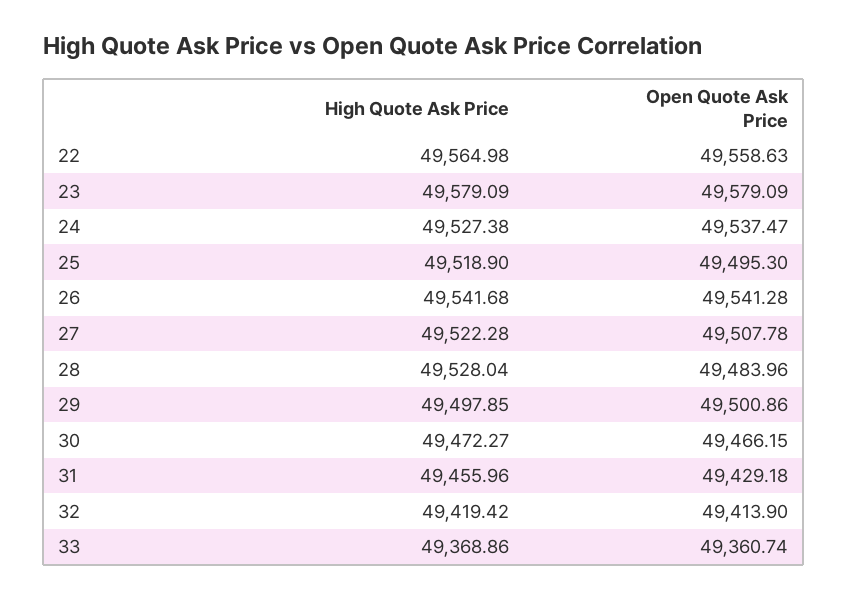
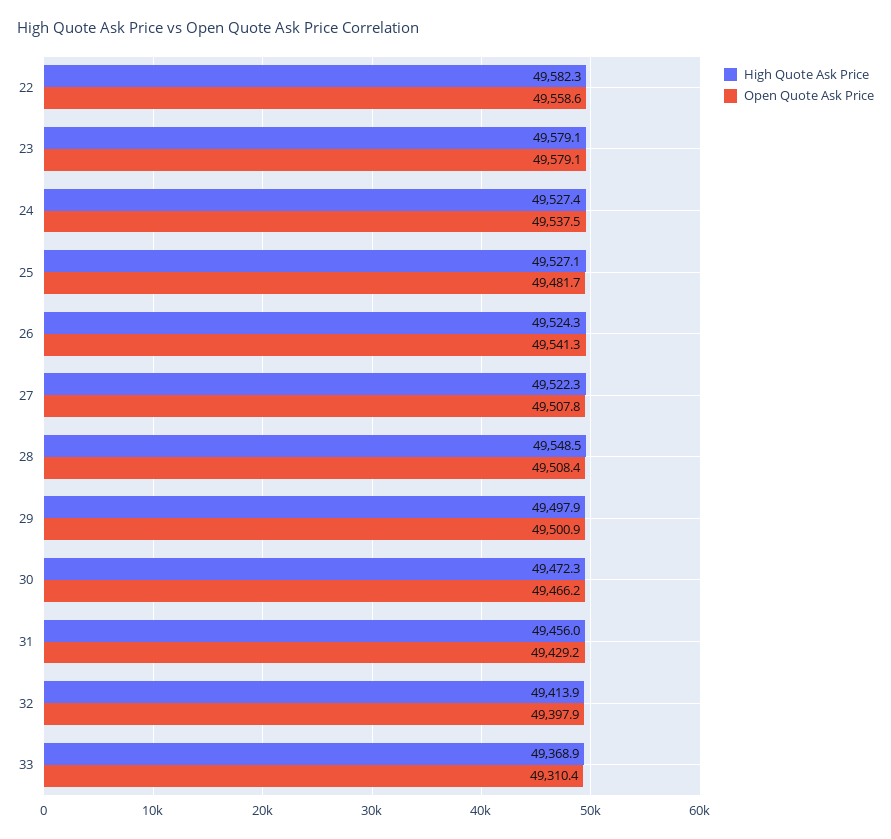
High Quote Ask Price, 22: 49564.98 -> 49582.3
High Quote Ask Price, 25: 49518.9 -> 49527.1
Open Quote Ask Price, 25: 49495.3 -> 49481.7
High Quote Ask Price, 26: 49541.68 -> 49524.3
High Quote Ask Price, 28: 49528.04 -> 49548.5
Open Quote Ask Price, 28: 49483.96 -> 49508.4
High Quote Ask Price, 32: 49419.42 -> 49413.9
Open Quote Ask Price, 32: 49413.9 -> 49397.9
Open Quote Ask Price, 33: 49360.74 -> 49310.4

